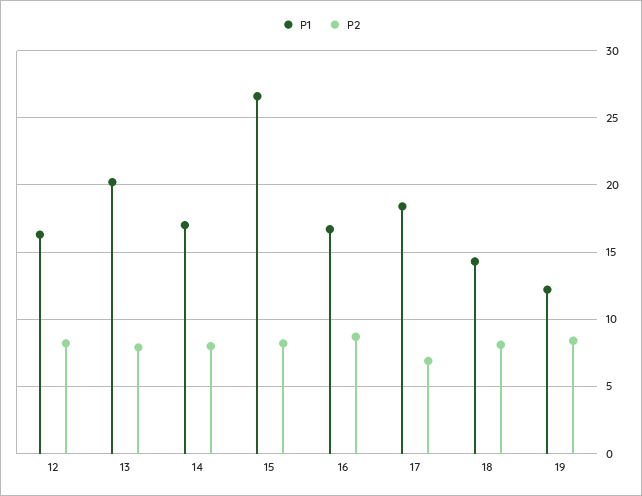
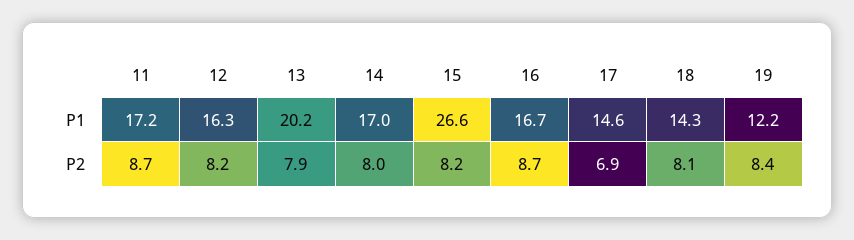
P1, 17: 18.5 -> 14.6
P1, 11: none -> 17.2
P2, 11: none -> 8.7

